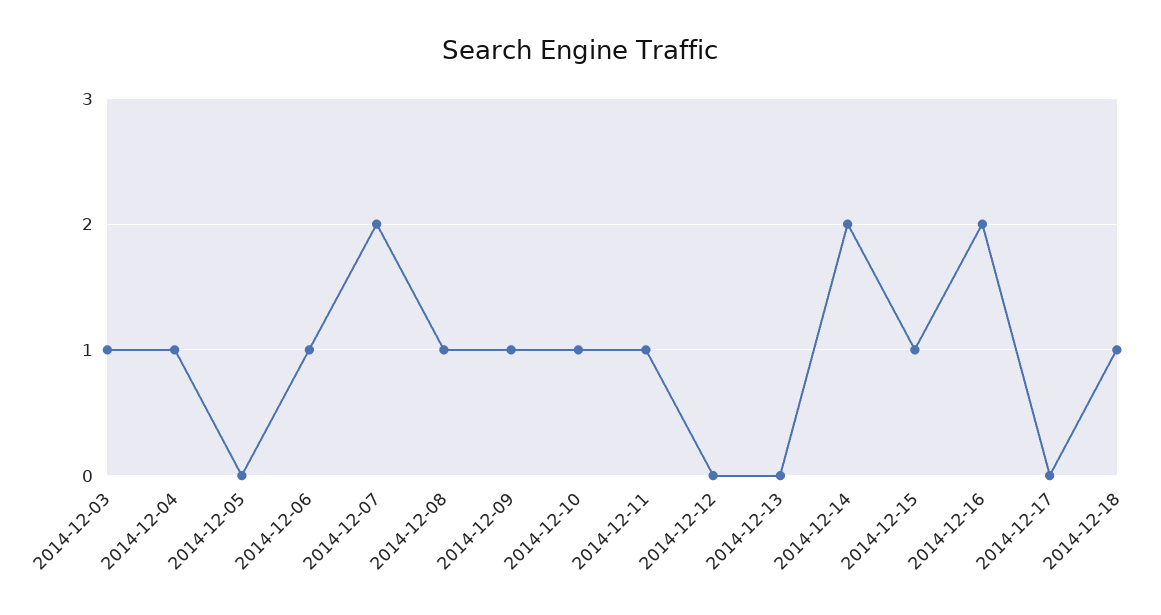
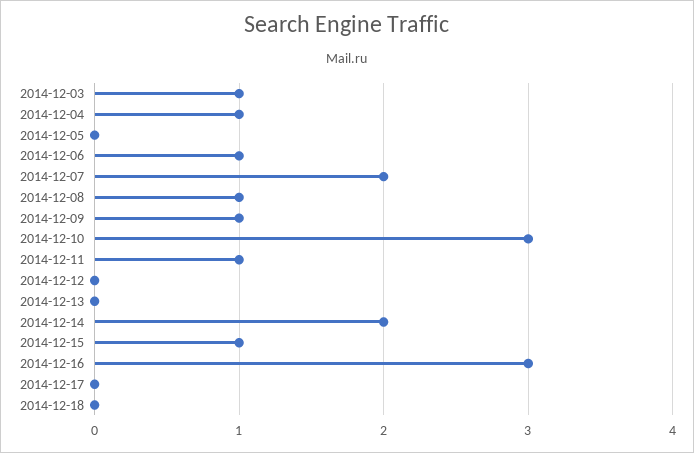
2014-12-10: 1 -> 3
2014-12-16: 2 -> 3
2014-12-18: 1 -> 0

